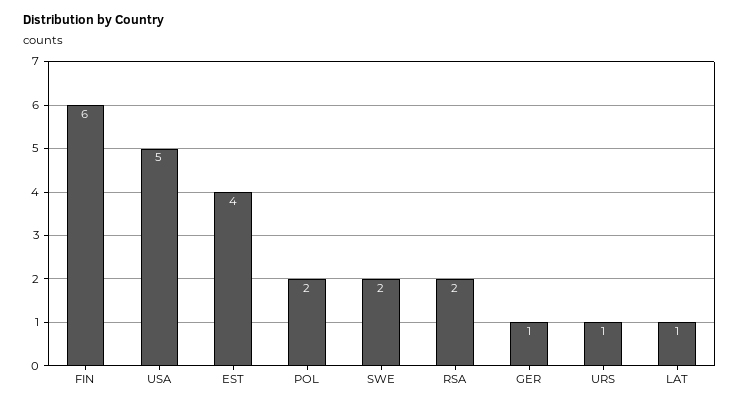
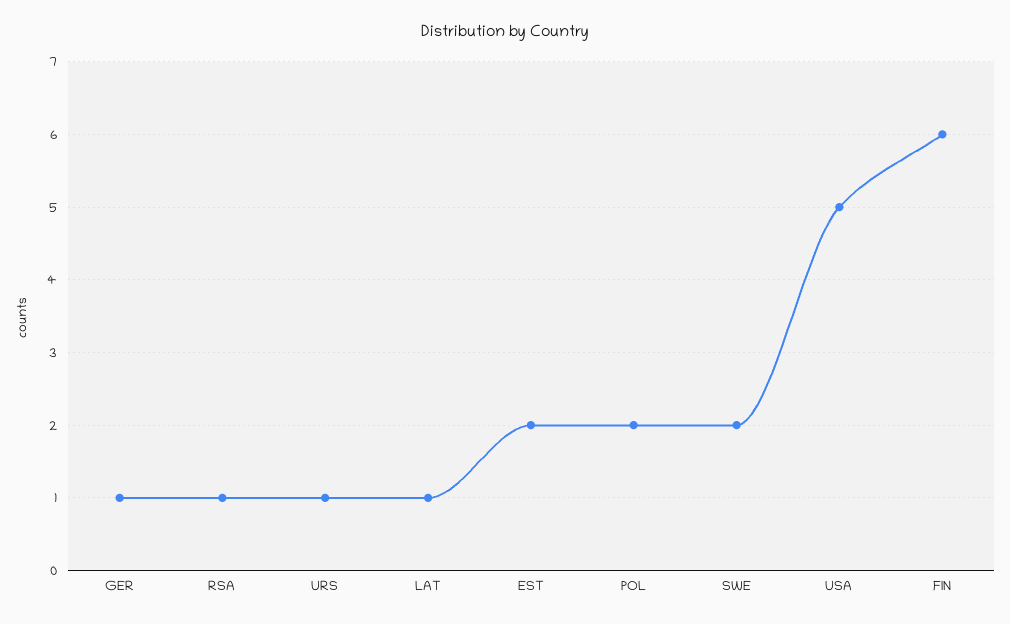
EST: 4 -> 2
RSA: 2 -> 1

